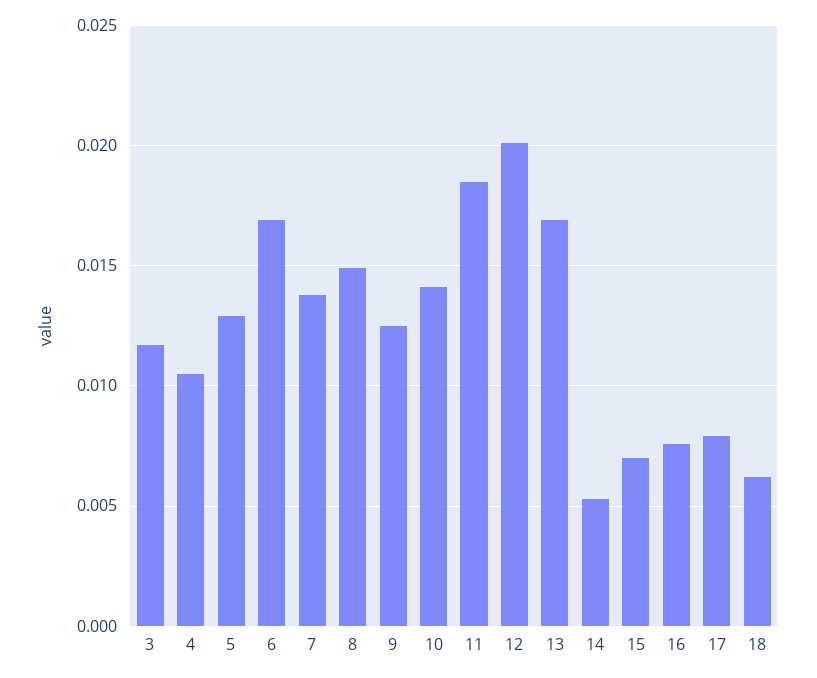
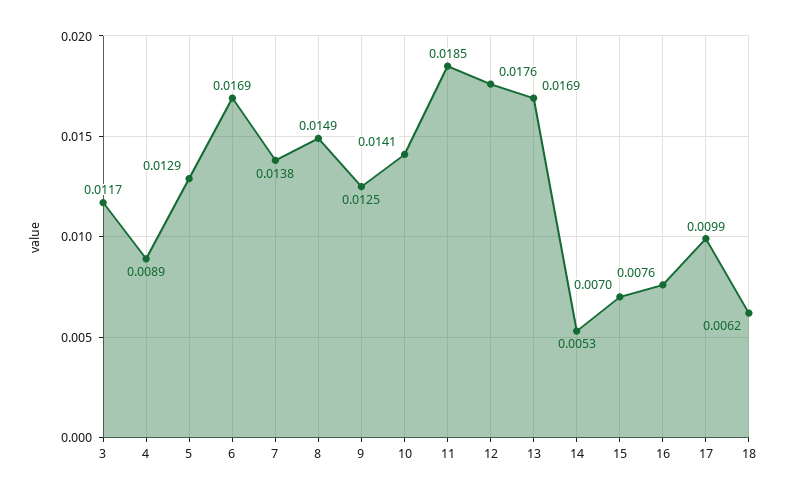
4: 0.0105 -> 0.0089
12: 0.02 -> 0.0176
17: 0.008 -> 0.0099

